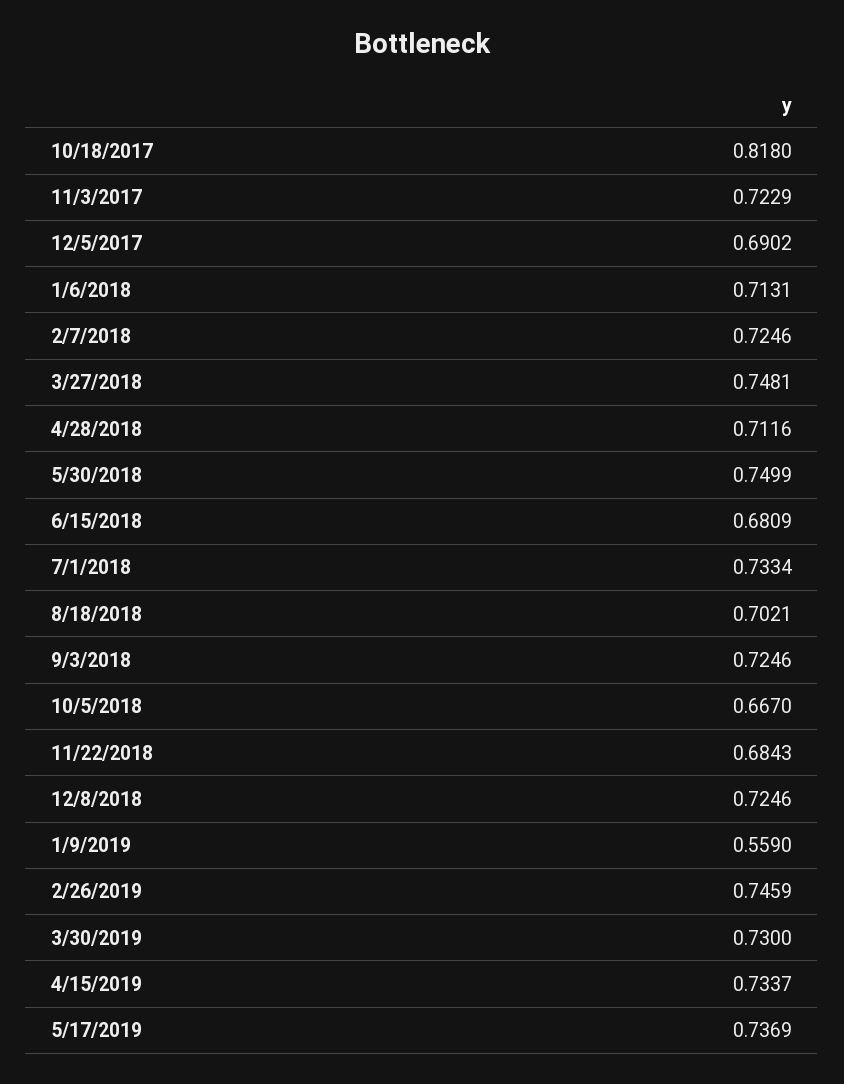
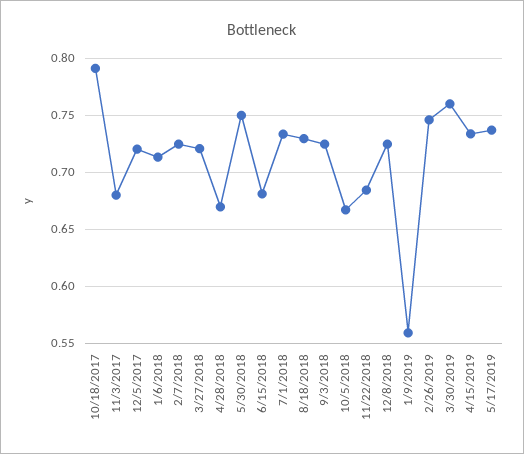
10/18/2017: 0.818 -> 0.79
11/3/2017: 0.7229 -> 0.68
12/5/2017: 0.6902 -> 0.72
3/27/2018: 0.7481 -> 0.72
4/28/2018: 0.7116 -> 0.67
8/18/2018: 0.7021 -> 0.73
3/30/2019: 0.73 -> 0.76

